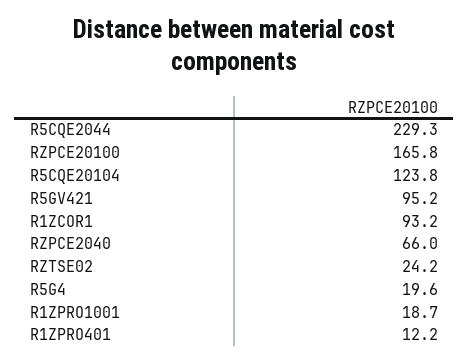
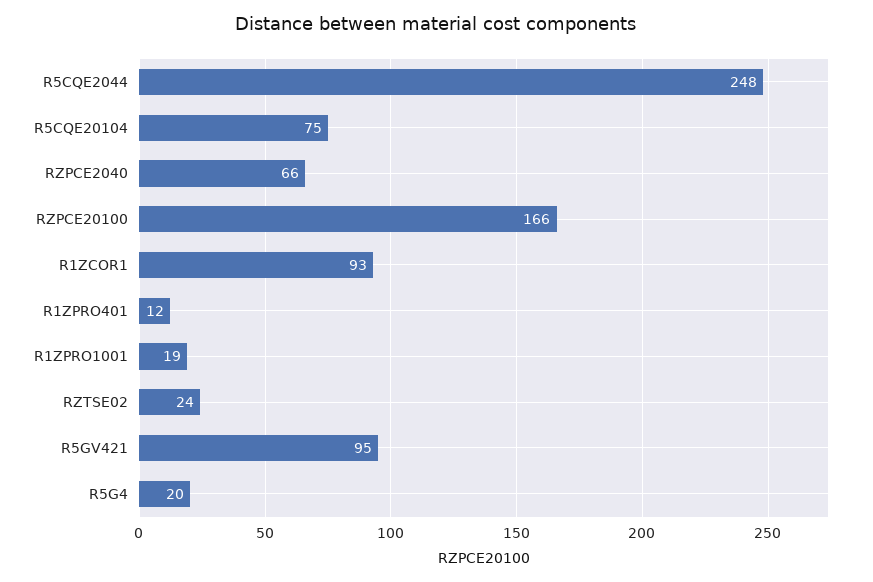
R5CQE2044: 229.3 -> 248
R5CQE20104: 123.8 -> 75

